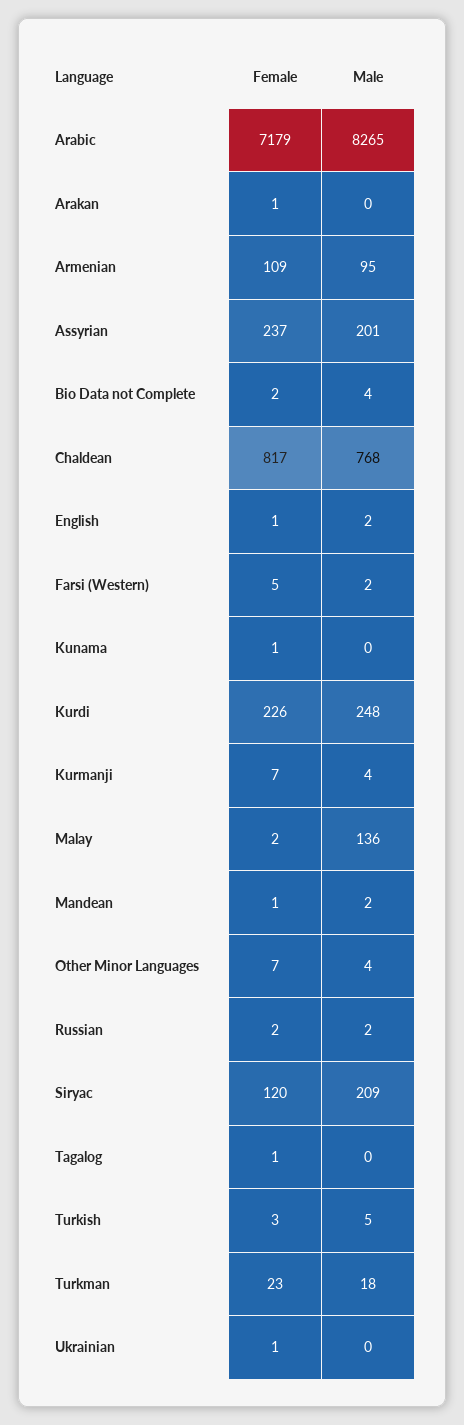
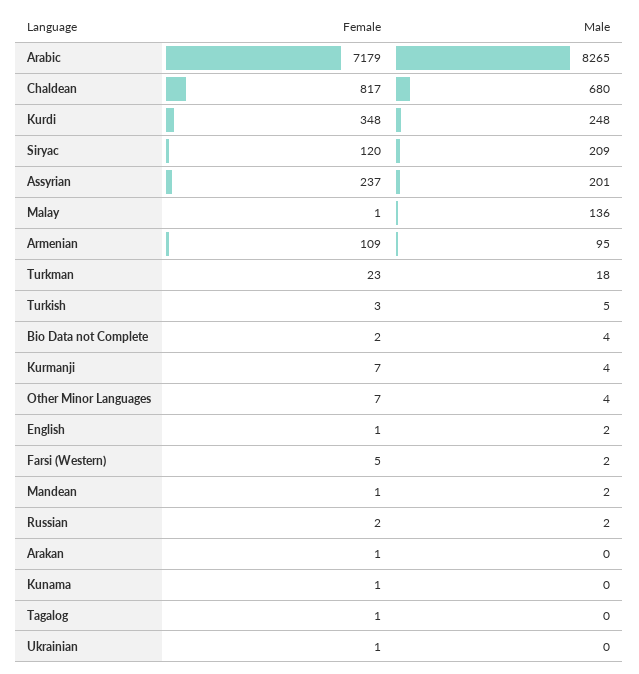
Male, Chaldean: 768 -> 680
Female, Kurdi: 226 -> 348
Female, Malay: 2 -> 1

